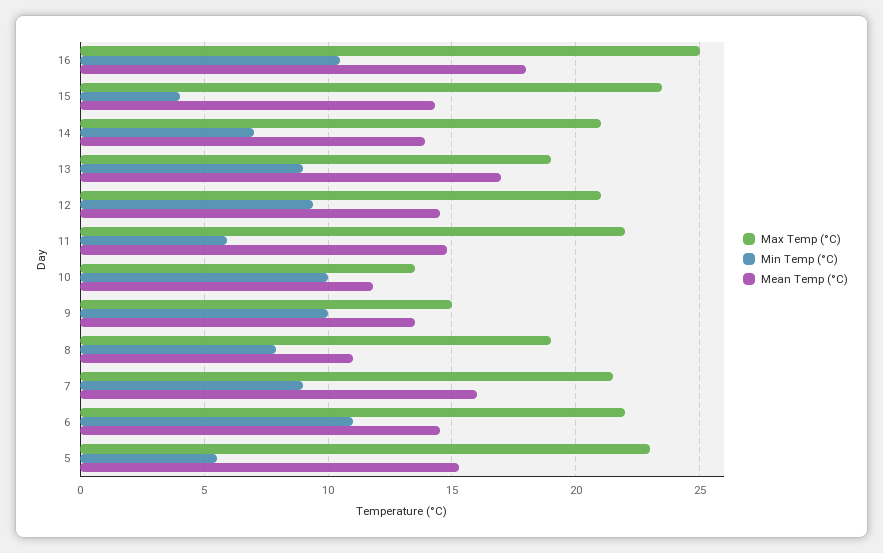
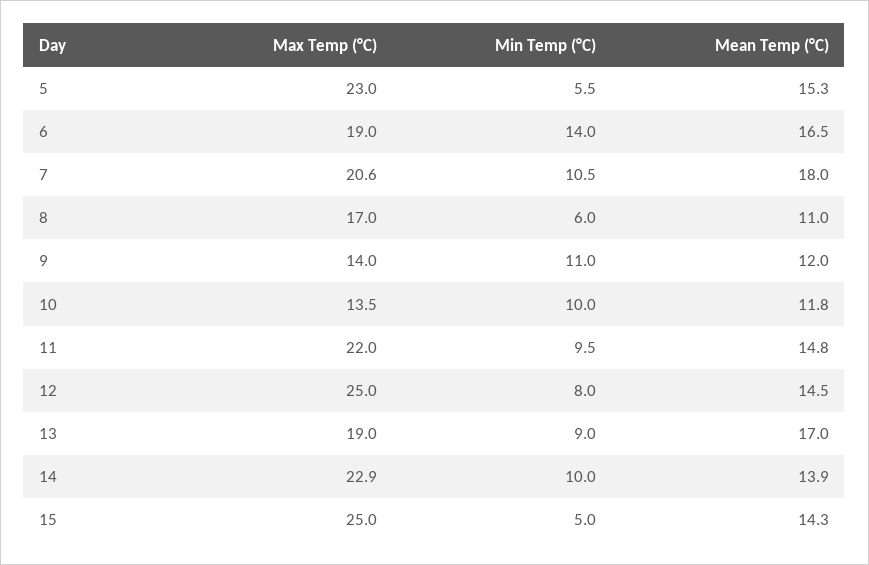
Max Temp (°C), 16: 25 -> none
Min Temp (°C), 16: 10.5 -> none
Mean Temp (°C), 16: 18 -> none
Max Temp (°C), 15: 23.5 -> 25
Min Temp (°C), 15: 4 -> 5
Max Temp (°C), 14: 21 -> 22.9
Min Temp (°C), 14: 7 -> 10
Max Temp (°C), 12: 21 -> 25
Min Temp (°C), 12: 9.5 -> 8
Min Temp (°C), 11: 6 -> 9.5
Max Temp (°C), 9: 15 -> 14
Min Temp (°C), 9: 10 -> 11
Mean Temp (°C), 9: 13.5 -> 12
Max Temp (°C), 8: 19 -> 17
Min Temp (°C), 8: 8 -> 6
Max Temp (°C), 7: 21.5 -> 20.6
Min Temp (°C), 7: 9 -> 10.5
Mean Temp (°C), 7: 16 -> 18
Max Temp (°C), 6: 22 -> 19
Min Temp (°C), 6: 11 -> 14
Mean Temp (°C), 6: 14.5 -> 16.5

